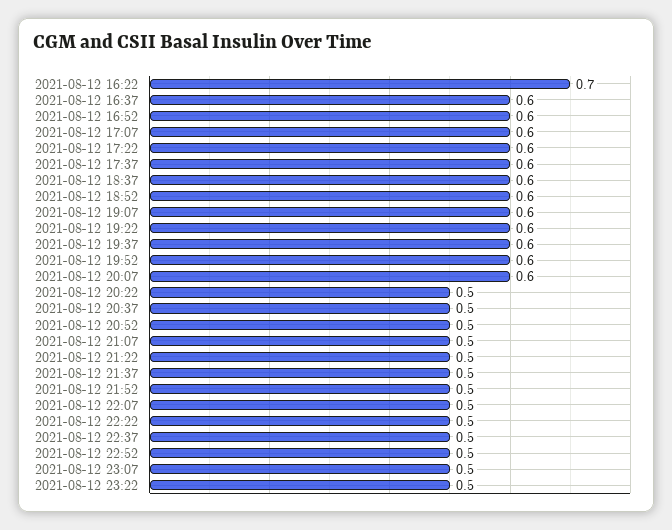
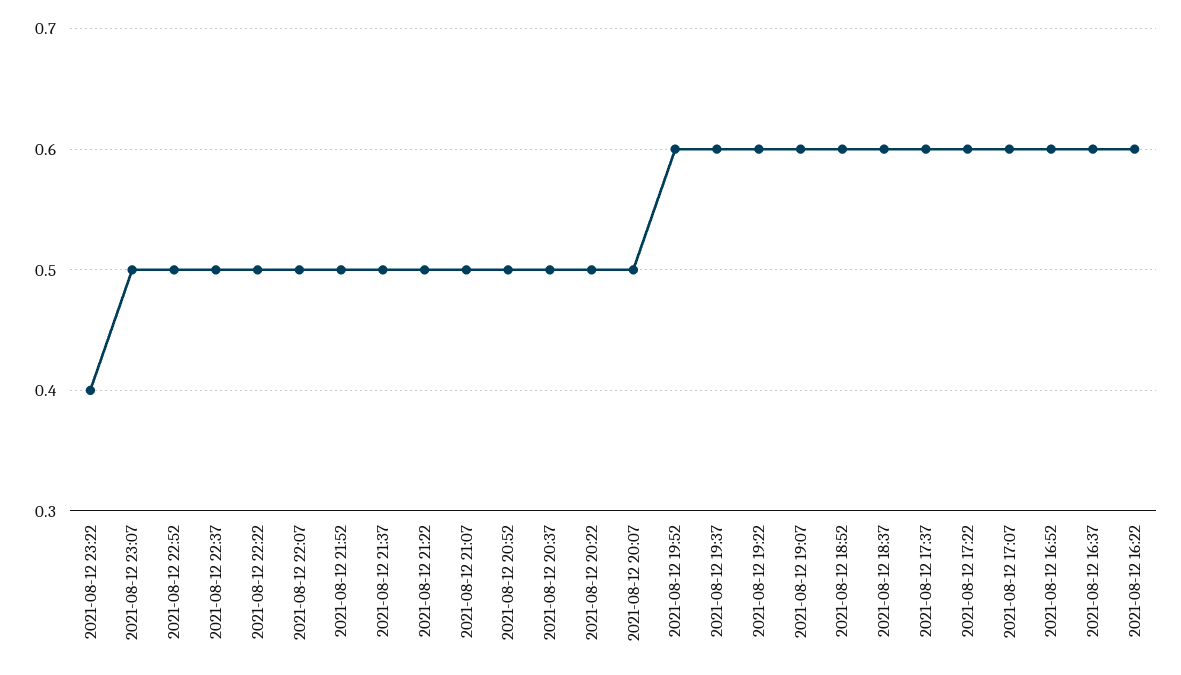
2021-08-12 16:22: 0.7 -> 0.6
2021-08-12 20:07: 0.6 -> 0.5
2021-08-12 23:22: 0.5 -> 0.4

